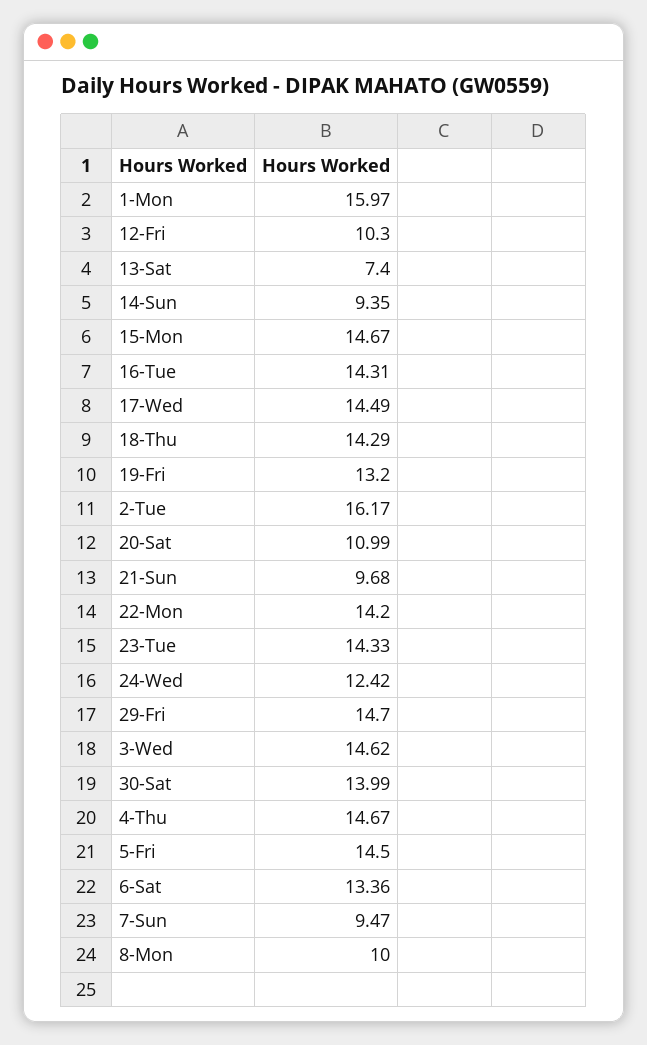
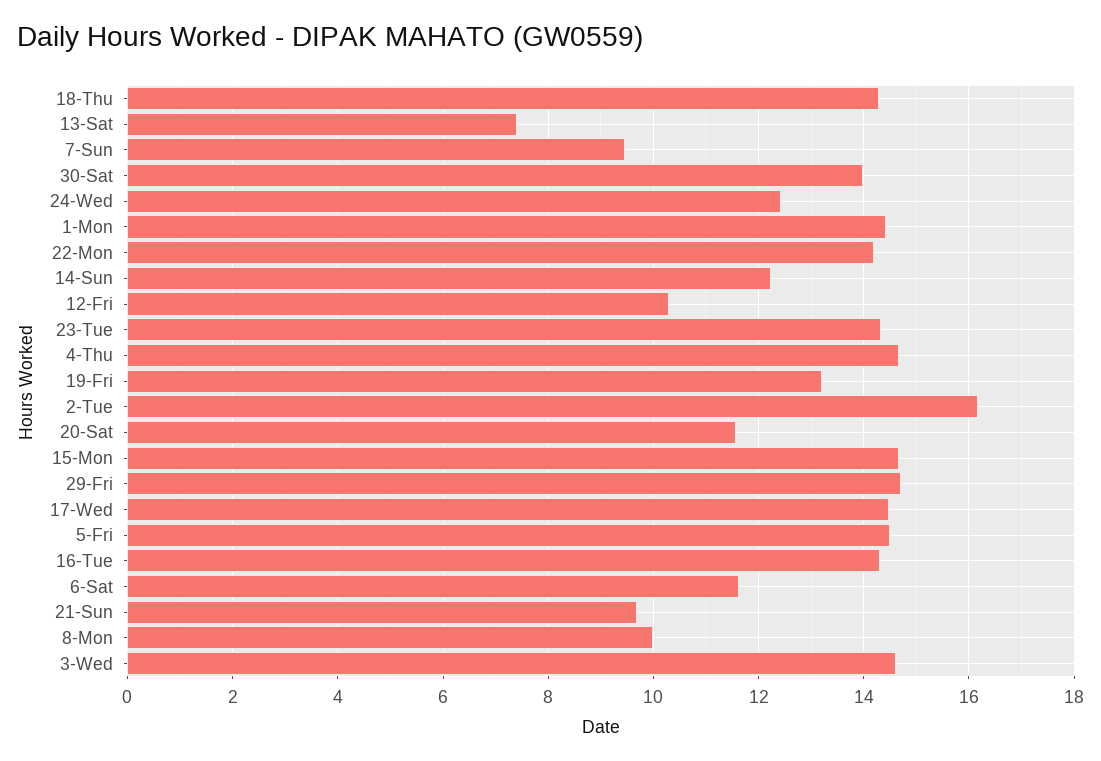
1-Mon: 15.97 -> 14.4
14-Sun: 9.35 -> 12.2
20-Sat: 10.99 -> 11.6
6-Sat: 13.36 -> 11.6

